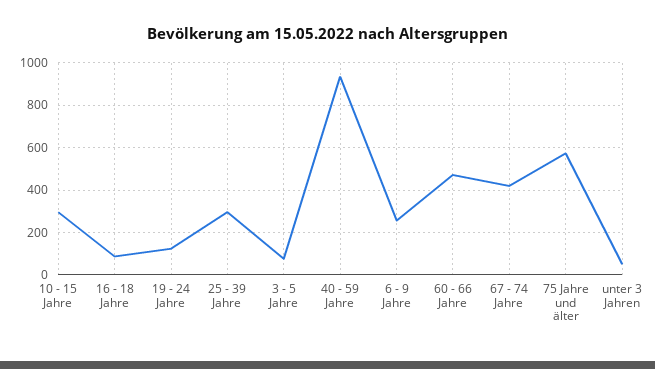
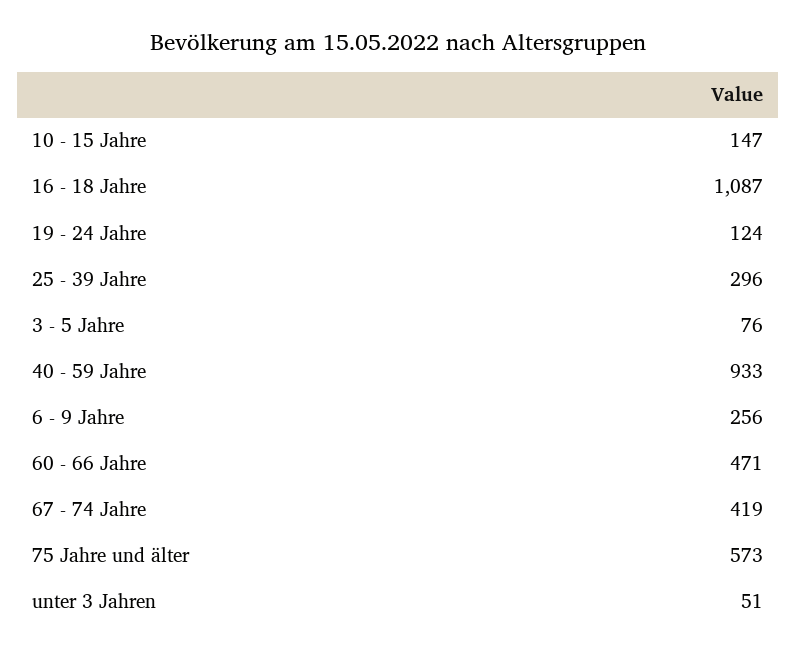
10 - 15 Jahre: 300 -> 147
16 - 18 Jahre: 100 -> 1087

